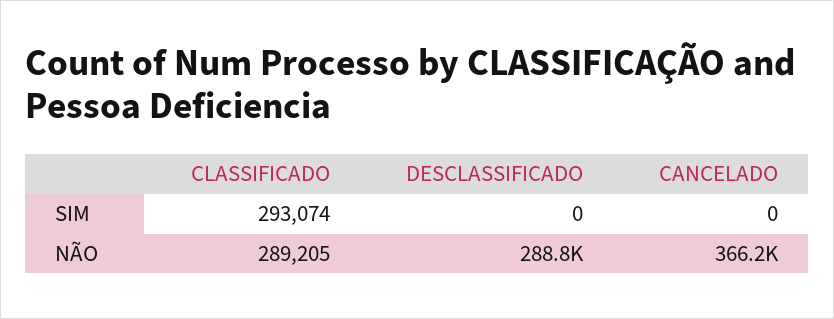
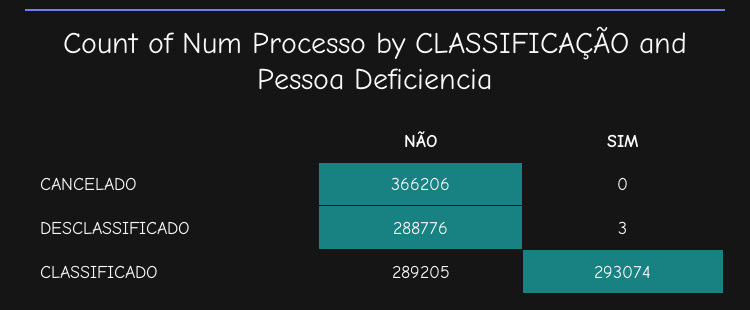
DESCLASSIFICADO, SIM: 0 -> 3

